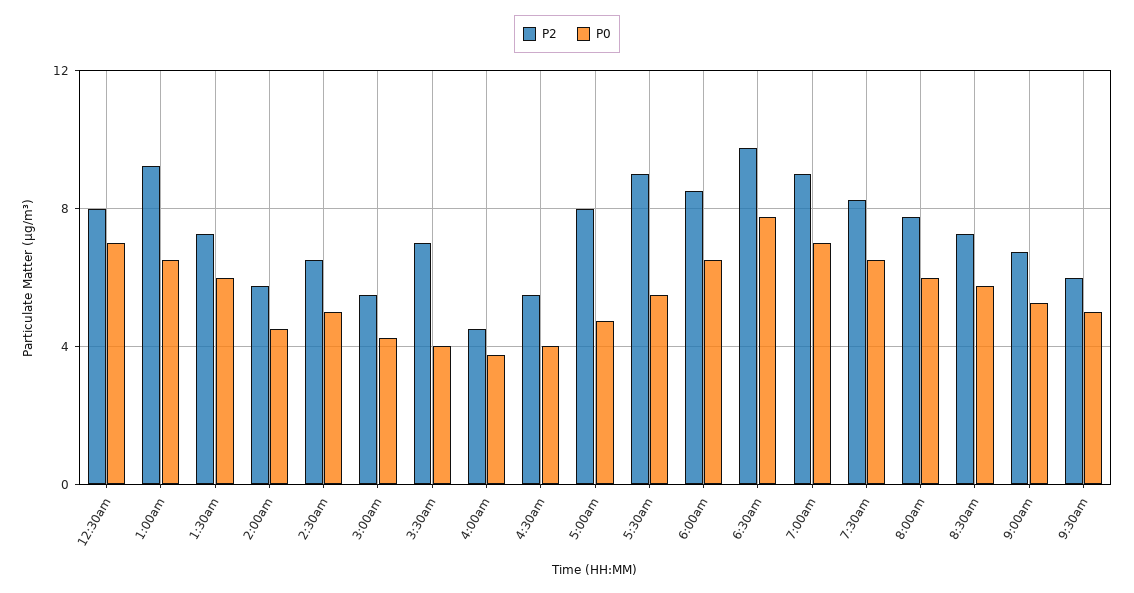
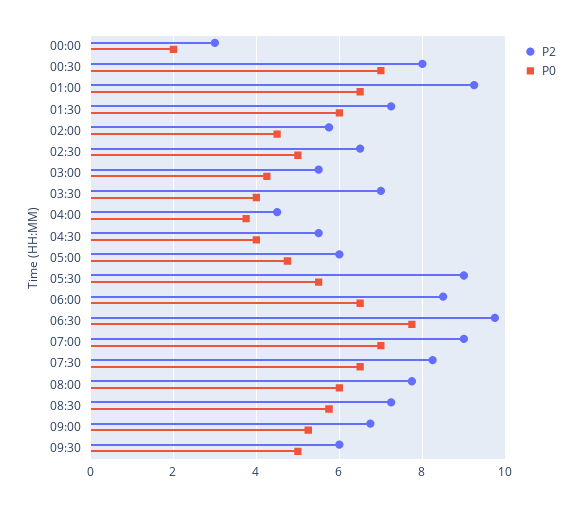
P2, 5:00am: 8 -> 6
P2, 00:00: none -> 3
P0, 00:00: none -> 2

